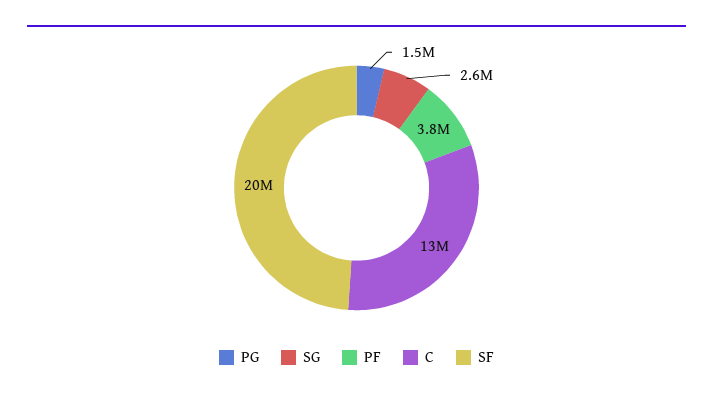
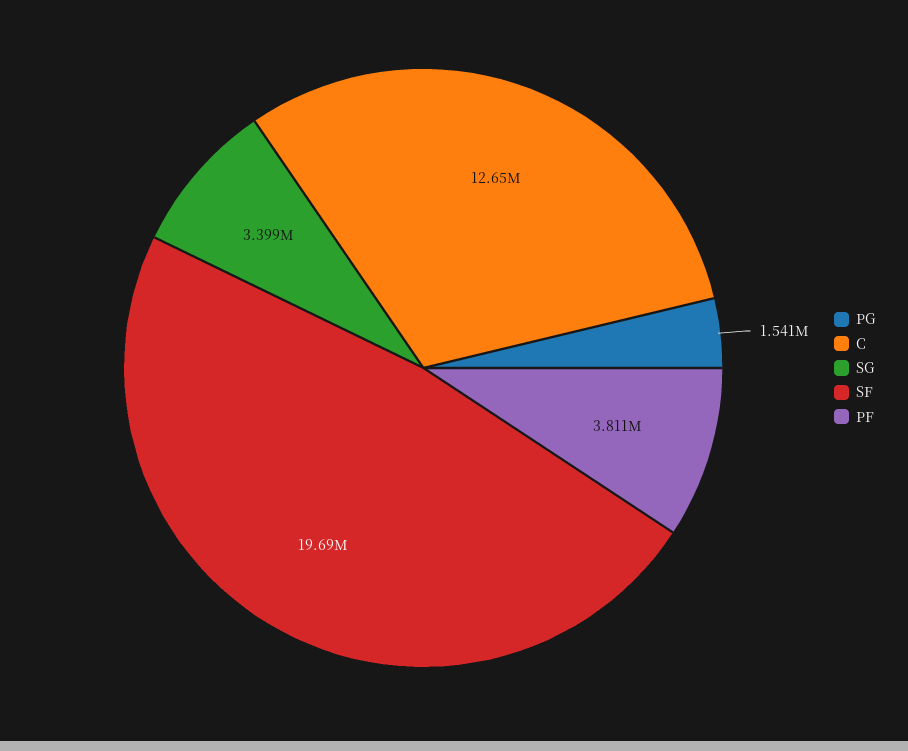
SG: 2600000 -> 3399000

